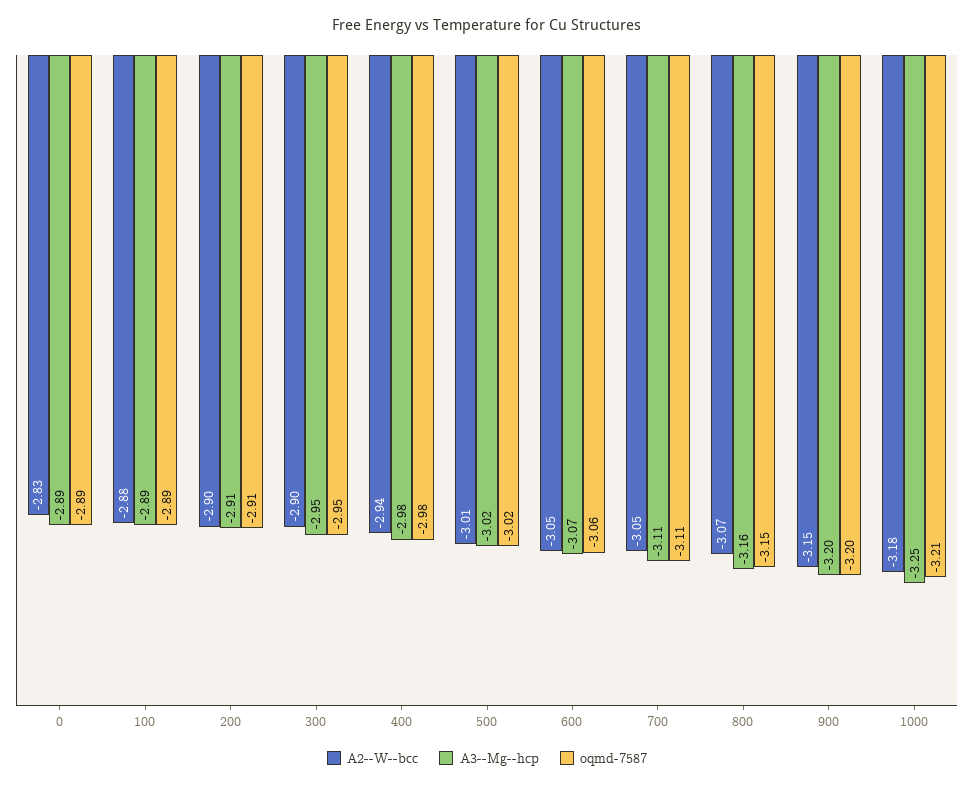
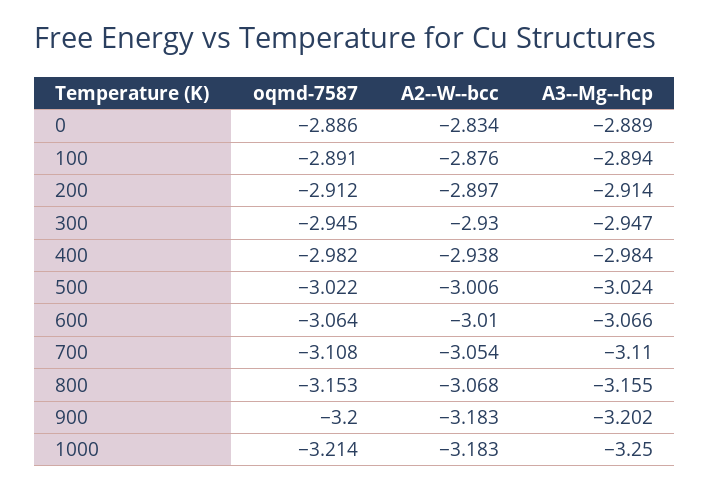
A2--W--bcc, 300: -2.9 -> -2.93
A2--W--bcc, 600: -3.05 -> -3.01
A2--W--bcc, 900: -3.15 -> -3.183

